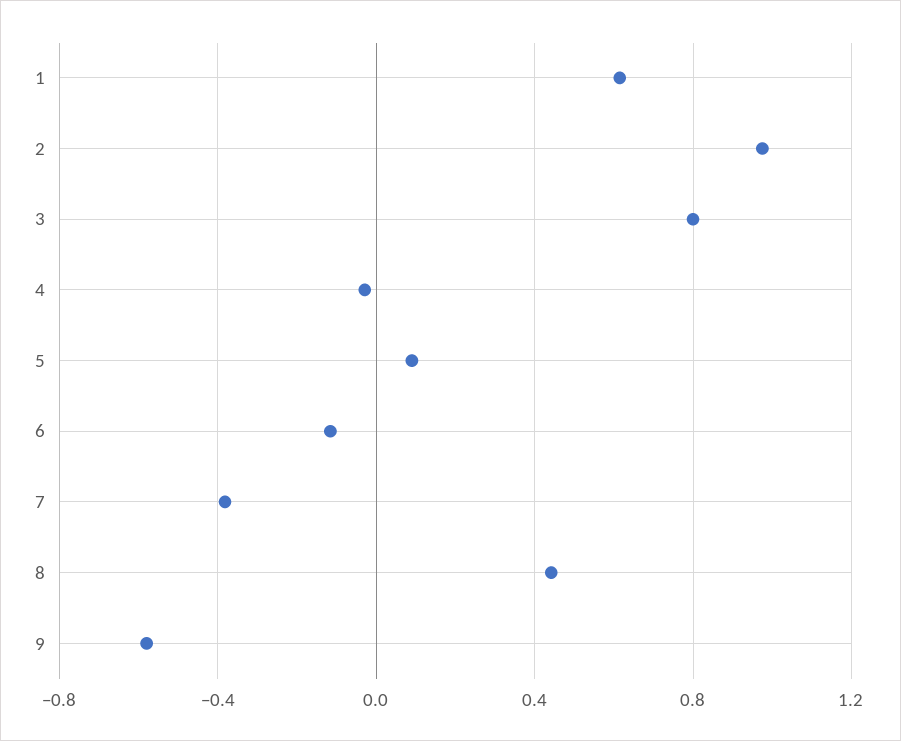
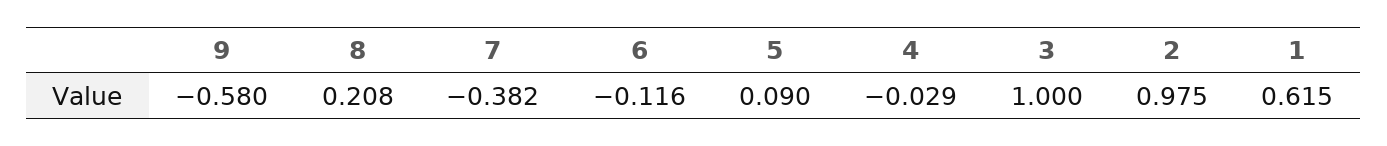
3: 0.8 -> 1
8: 0.45 -> 0.208

